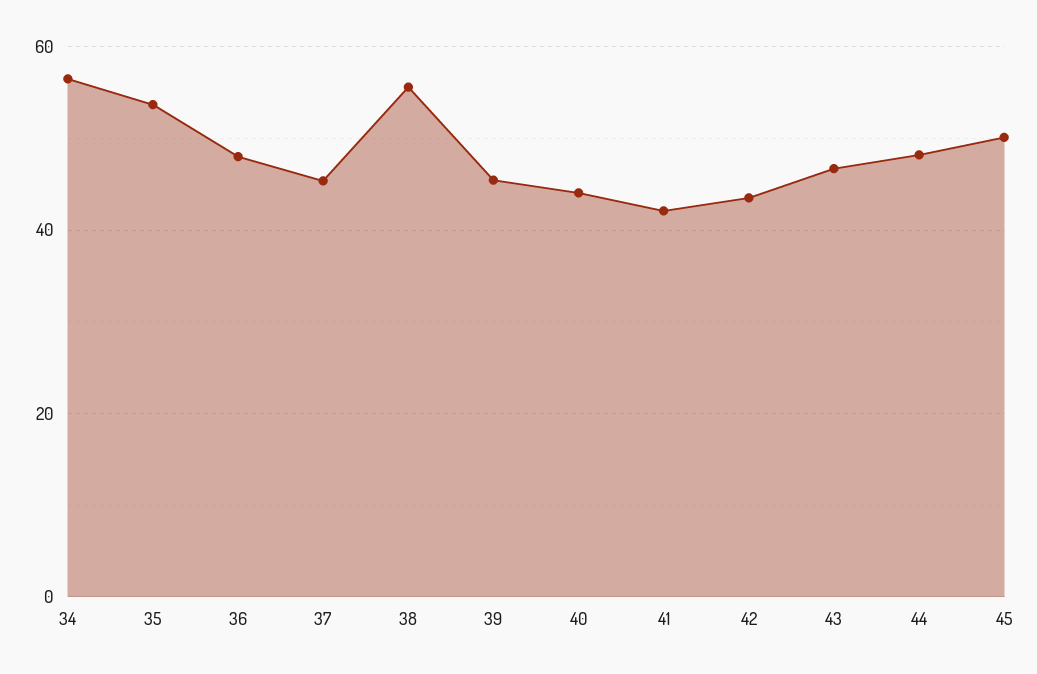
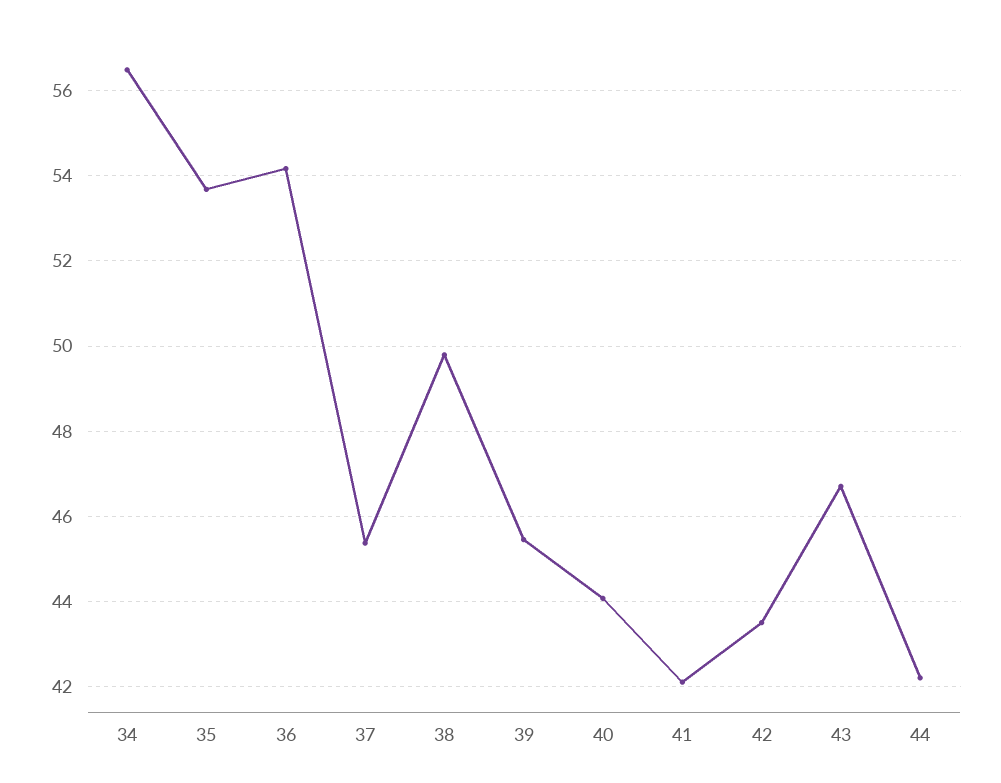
36: 48 -> 54.2
38: 56 -> 49.8
44: 48 -> 42.2
45: 50 -> none

